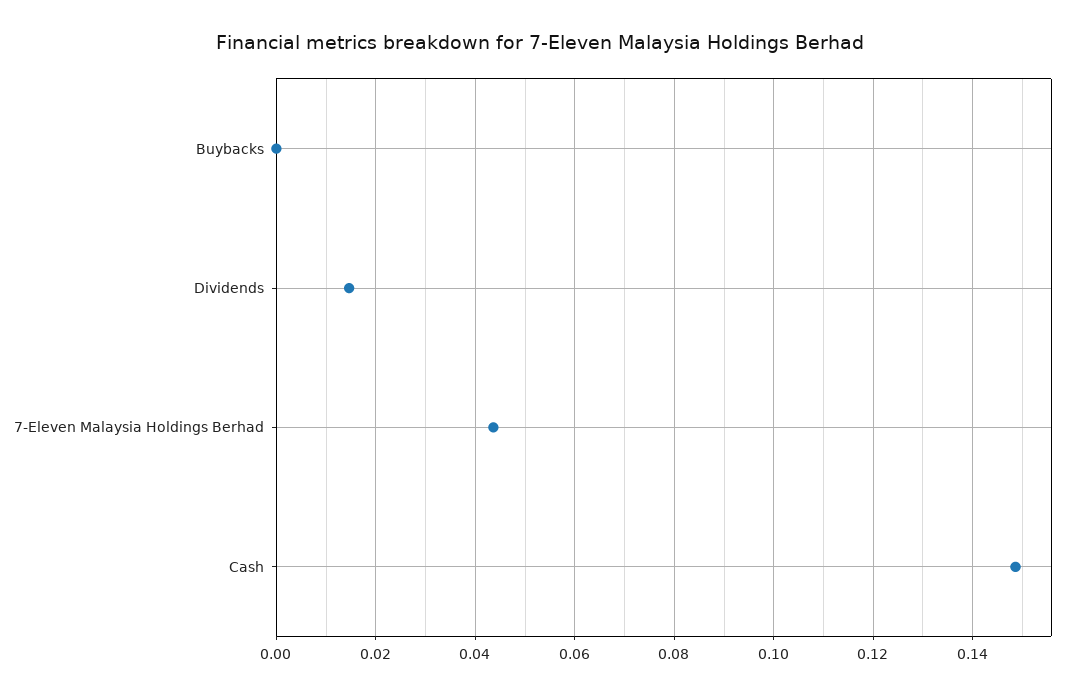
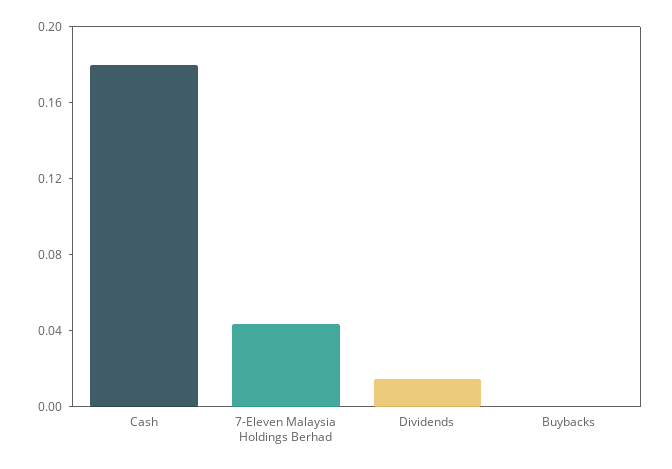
Cash: 0.148 -> 0.18

